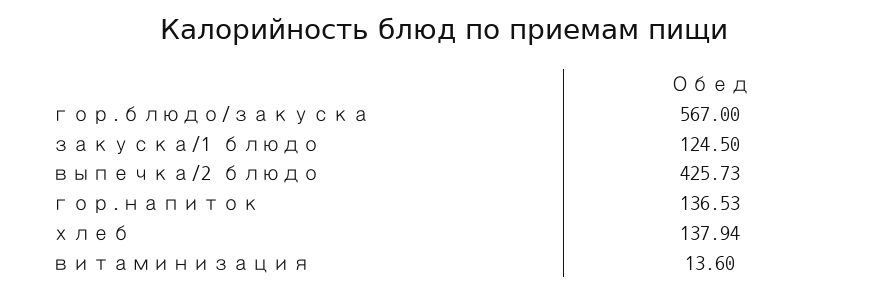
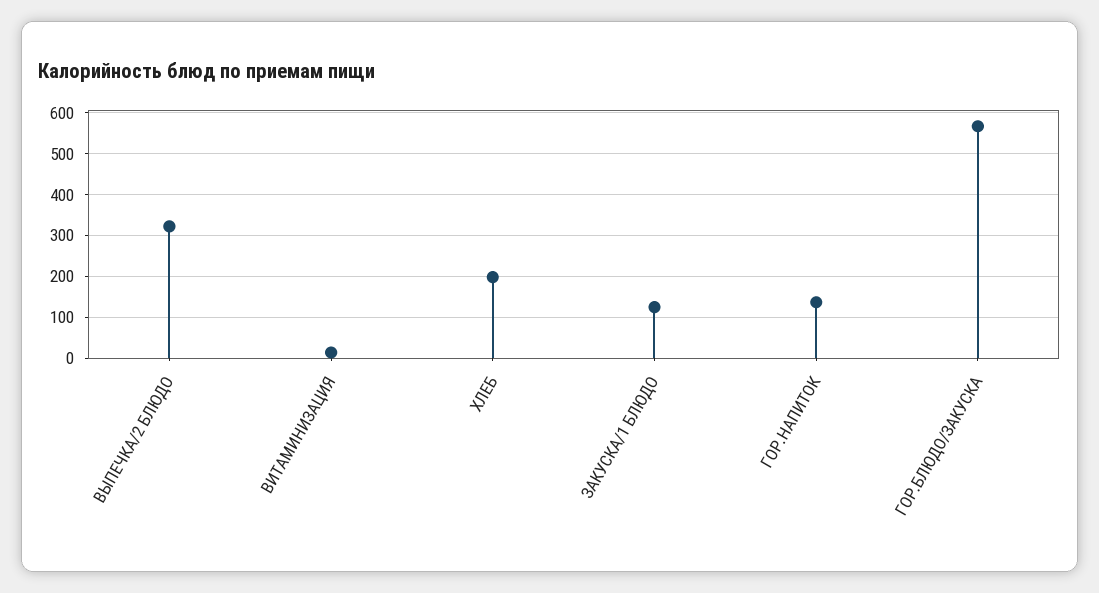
выпечка/2 блюдо: 425.73 -> 320
хлеб: 137.94 -> 200

